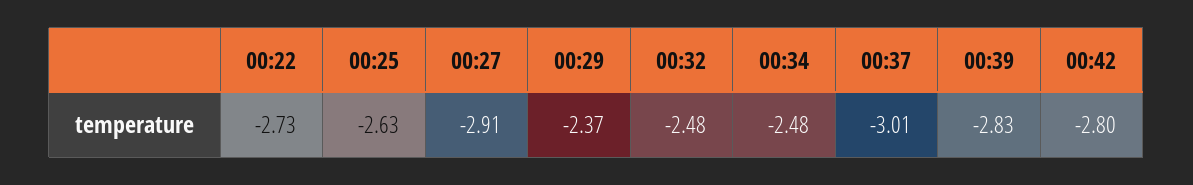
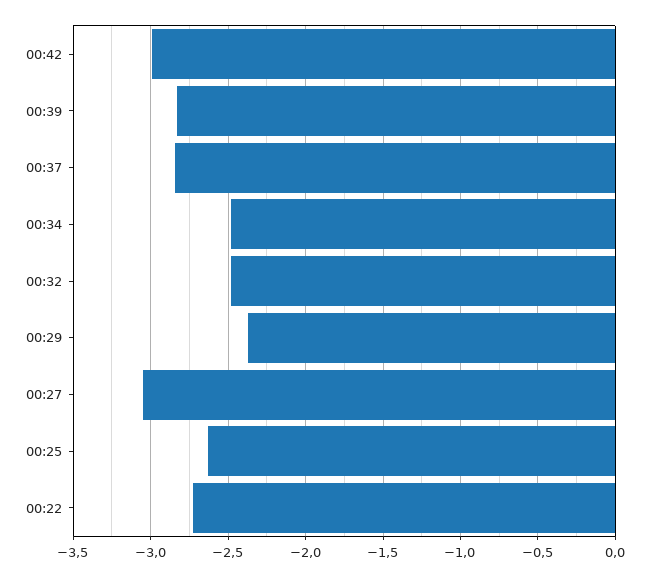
00:27: -2.91 -> -3.05
00:37: -3.01 -> -2.85
00:42: -2.8 -> -3

